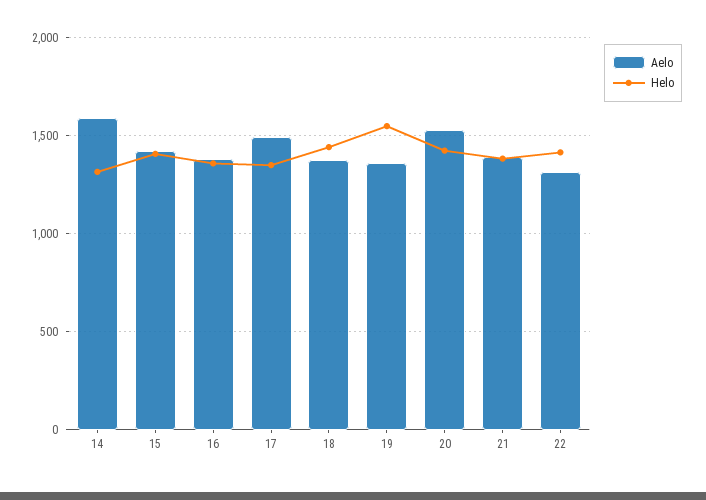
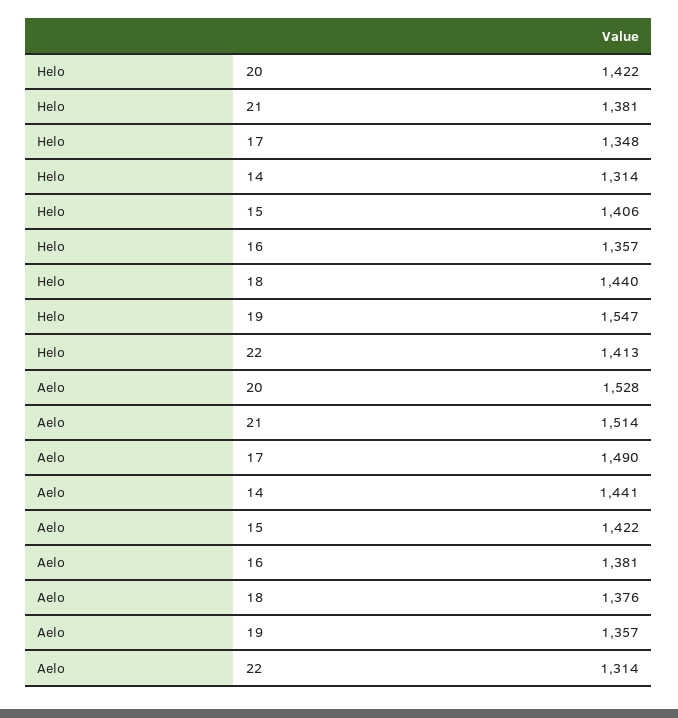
Aelo, 14: 1600 -> 1441
Aelo, 21: 1400 -> 1514

